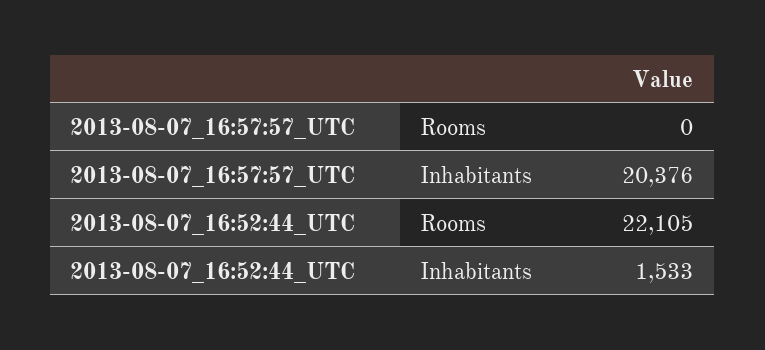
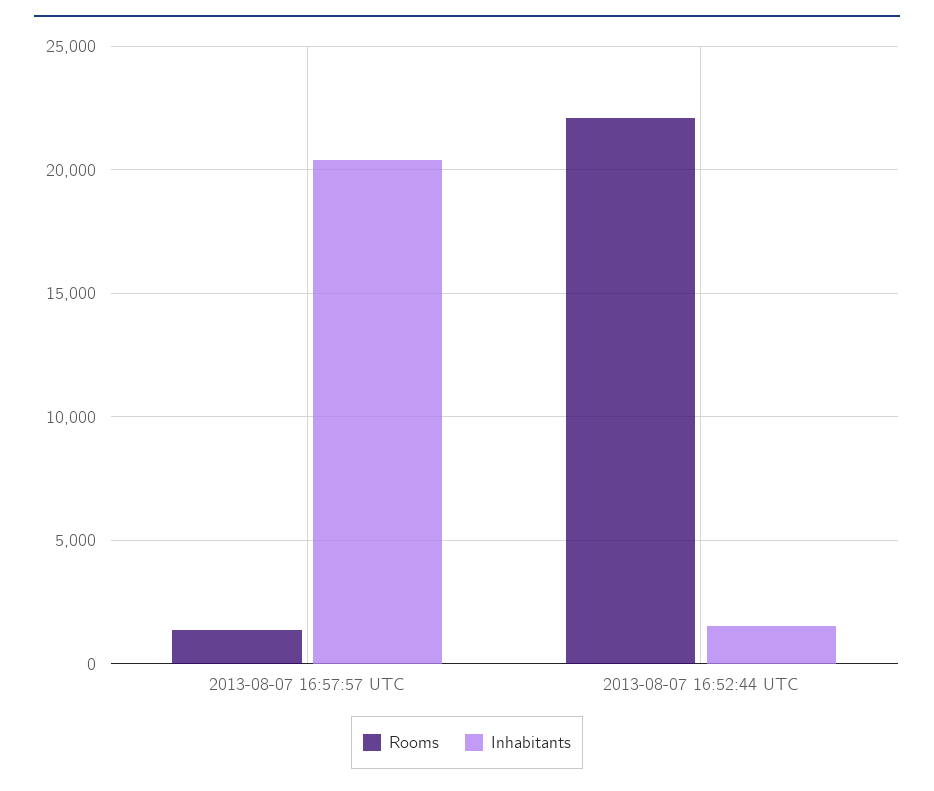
Rooms, 2013-08-07_16:57:57_UTC: 0 -> 1500

